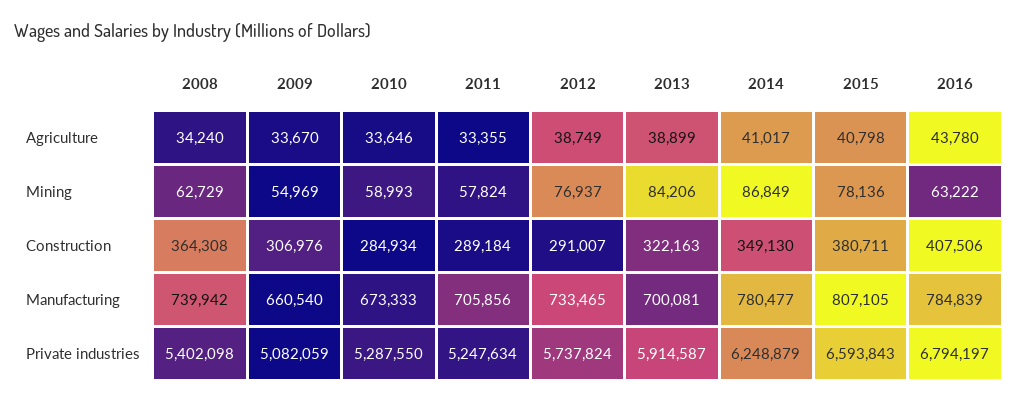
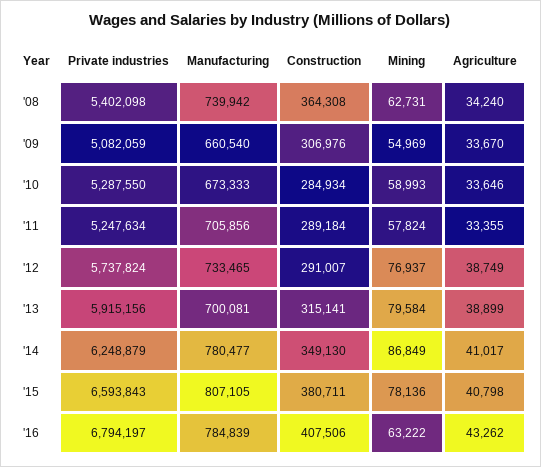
2016, Agriculture: 43780 -> 43262
2008, Mining: 62729 -> 62731
2013, Mining: 84206 -> 79584
2013, Construction: 322163 -> 315141
2013, Private industries: 5914587 -> 5915156

